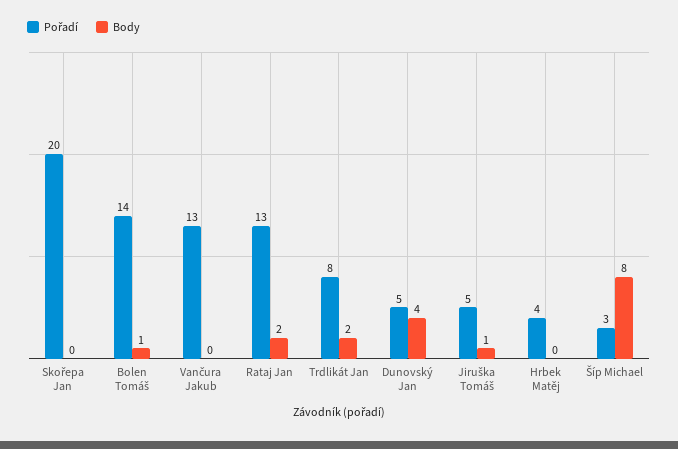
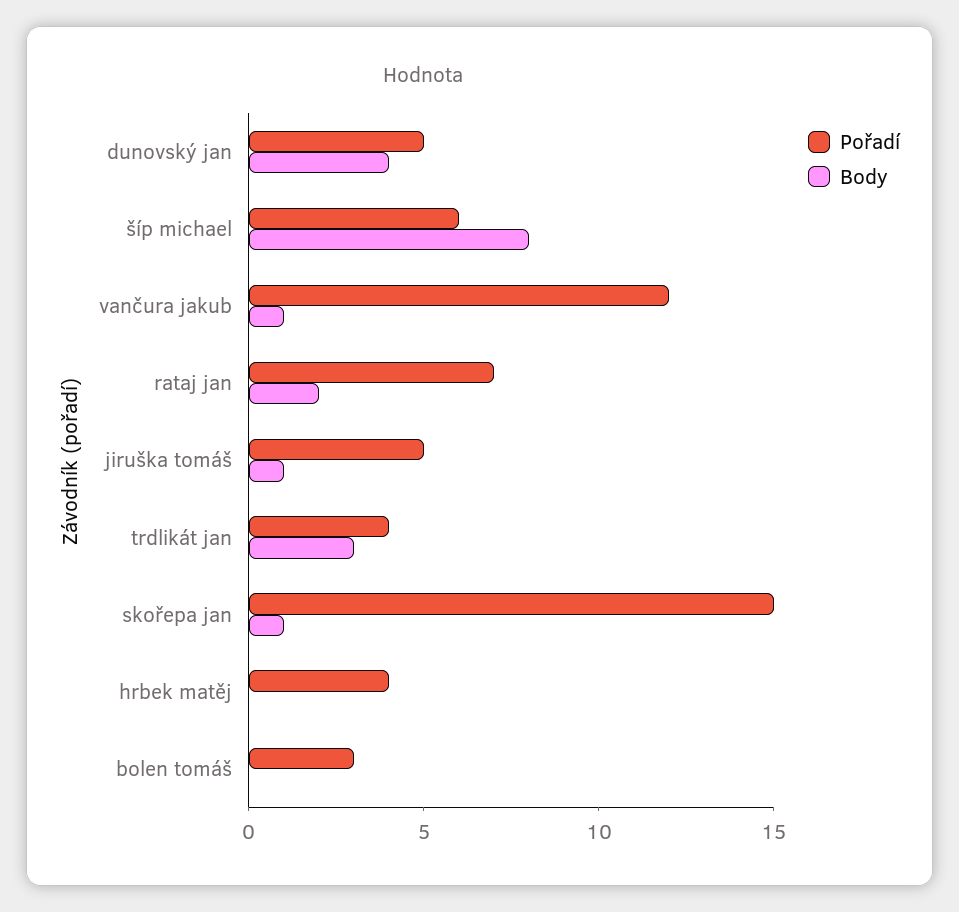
Pořadí, Skořepa Jan: 20 -> 15
Body, Skořepa Jan: 0 -> 1
Pořadí, Bolen Tomáš: 14 -> 3
Body, Bolen Tomáš: 1 -> 0
Pořadí, Vančura Jakub: 13 -> 12
Body, Vančura Jakub: 0 -> 1
Pořadí, Rataj Jan: 13 -> 7
Pořadí, Trdlikát Jan: 8 -> 4
Body, Trdlikát Jan: 2 -> 3
Pořadí, Šíp Michael: 3 -> 6

